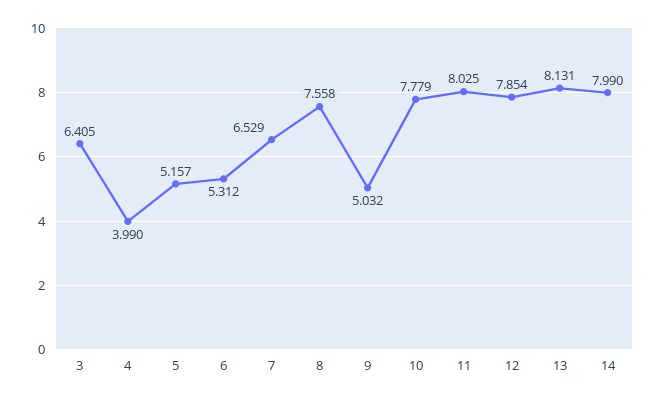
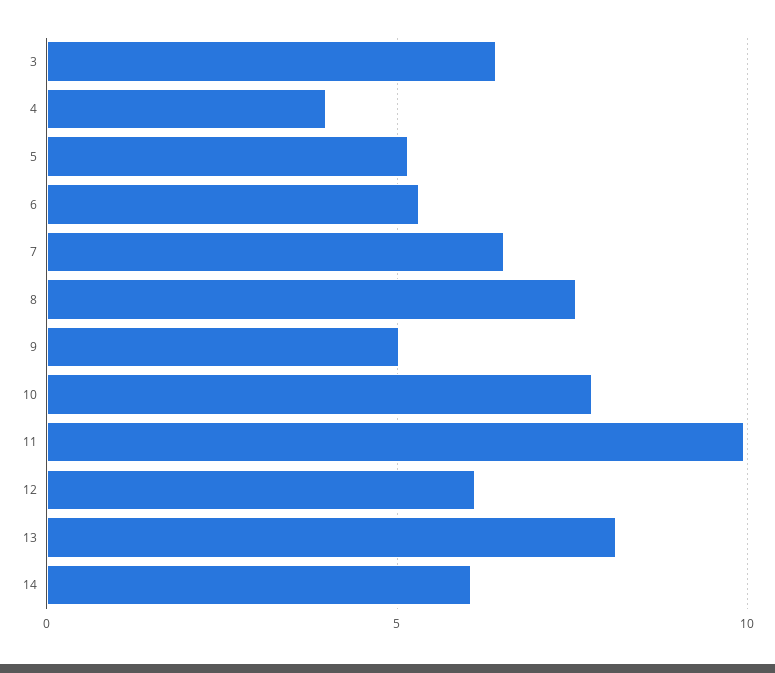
11: 8.025 -> 10
12: 7.854 -> 6
14: 7.99 -> 6

